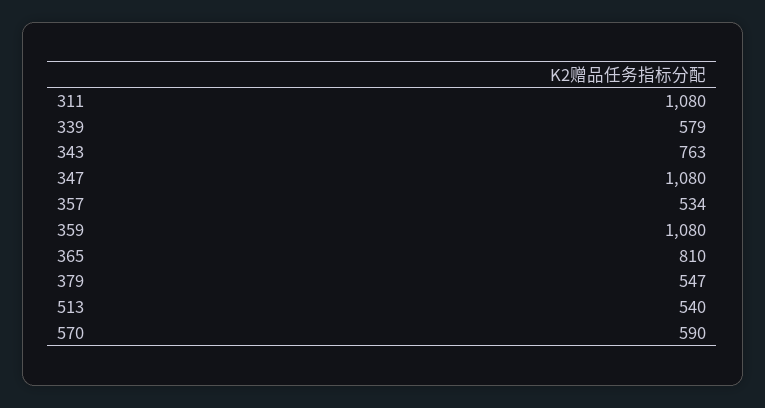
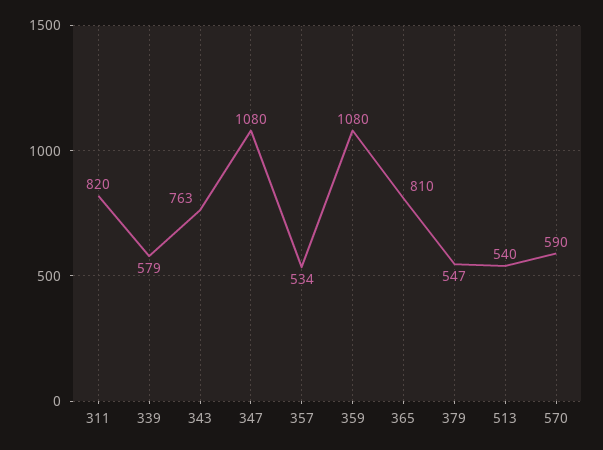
311: 1080 -> 820

